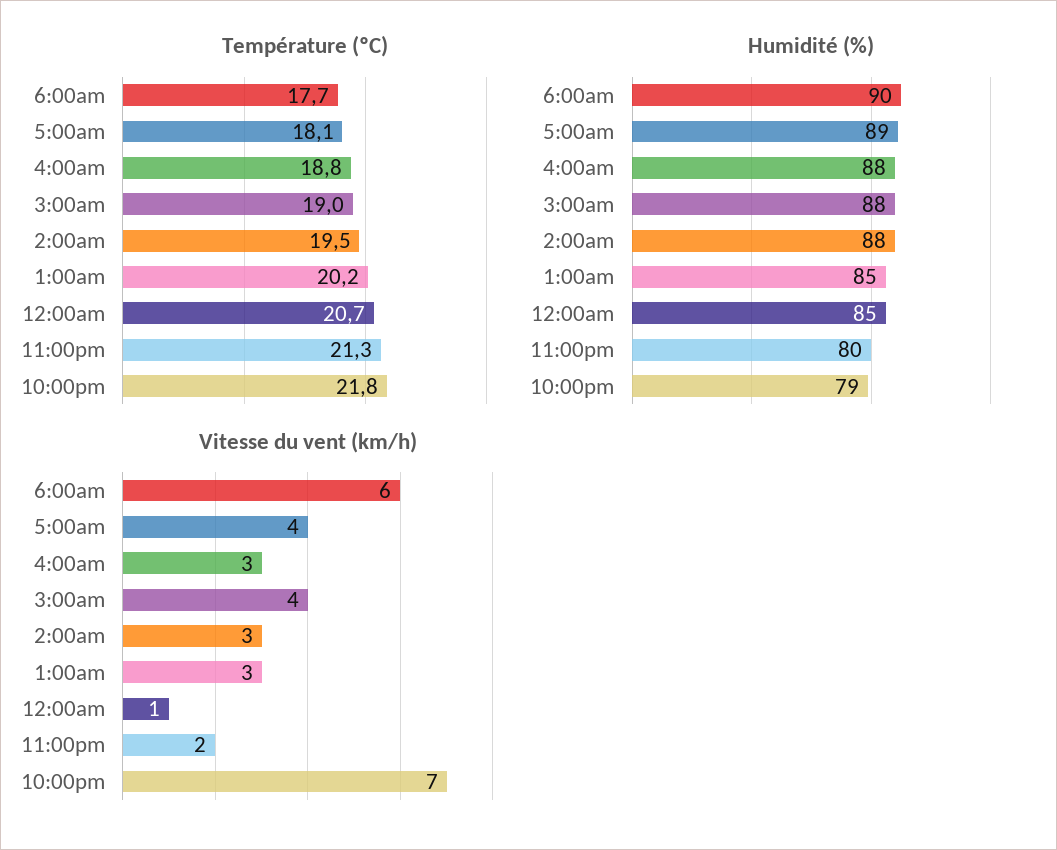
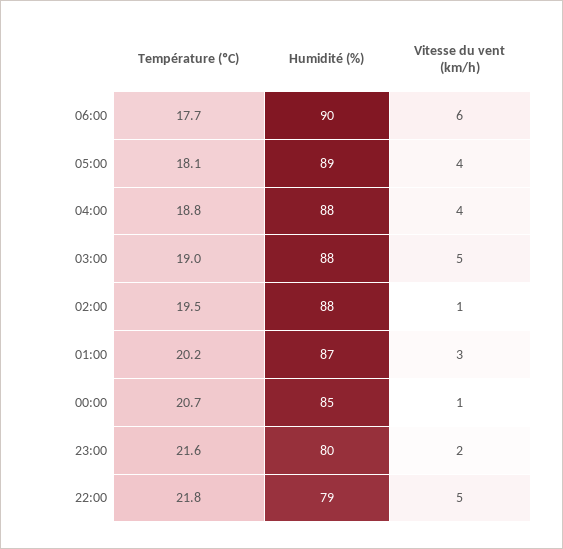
Température (ºC), 11:00pm: 21.3 -> 21.6
Humidité (%), 1:00am: 85 -> 87
Vitesse du vent (km/h), 4:00am: 3 -> 4
Vitesse du vent (km/h), 3:00am: 4 -> 5
Vitesse du vent (km/h), 2:00am: 3 -> 1
Vitesse du vent (km/h), 10:00pm: 7 -> 5

